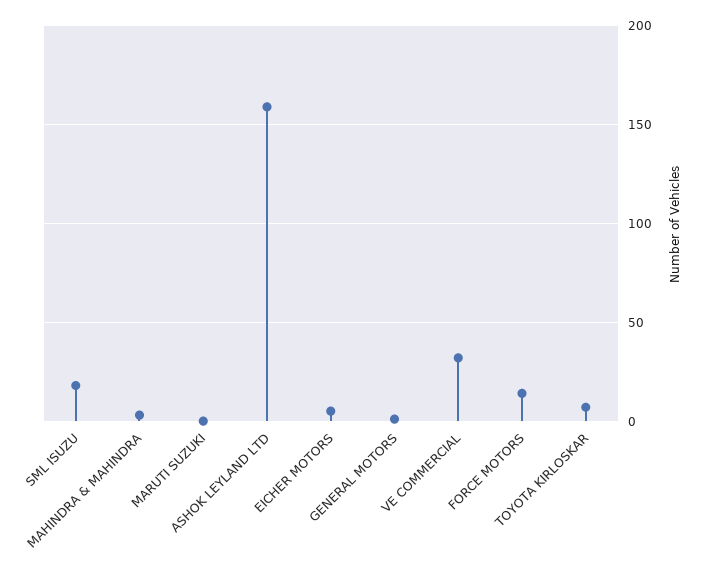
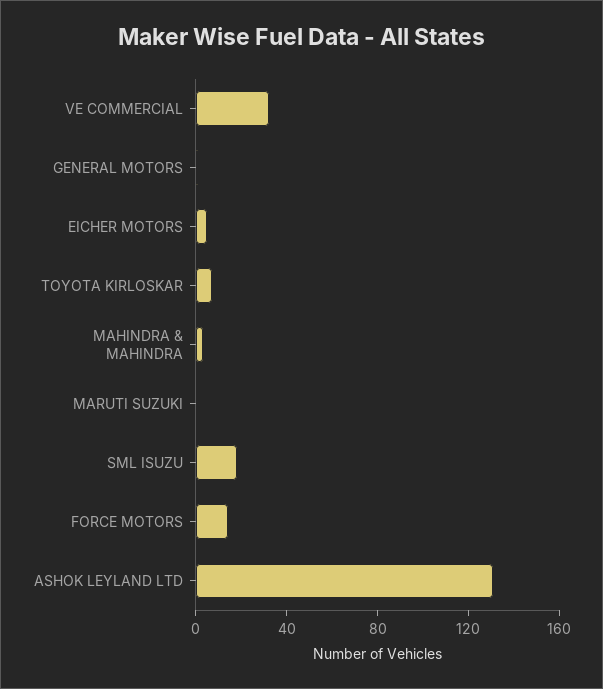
ASHOK LEYLAND LTD: 160 -> 130

